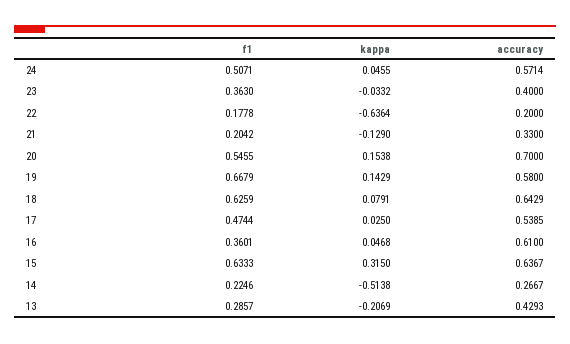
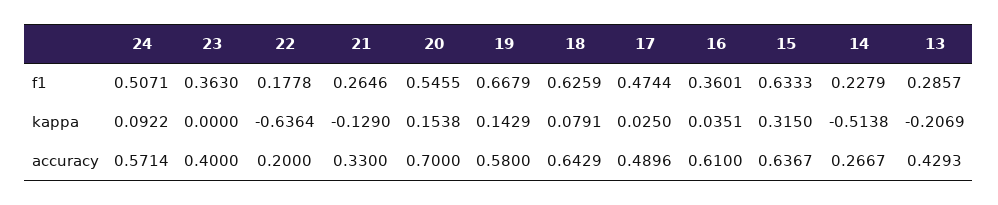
kappa, 24: 0.0455 -> 0.0922
kappa, 23: -0.0332 -> 0
f1, 21: 0.2042 -> 0.2646
accuracy, 17: 0.5385 -> 0.4896
kappa, 16: 0.0468 -> 0.0351
f1, 14: 0.2246 -> 0.2279

